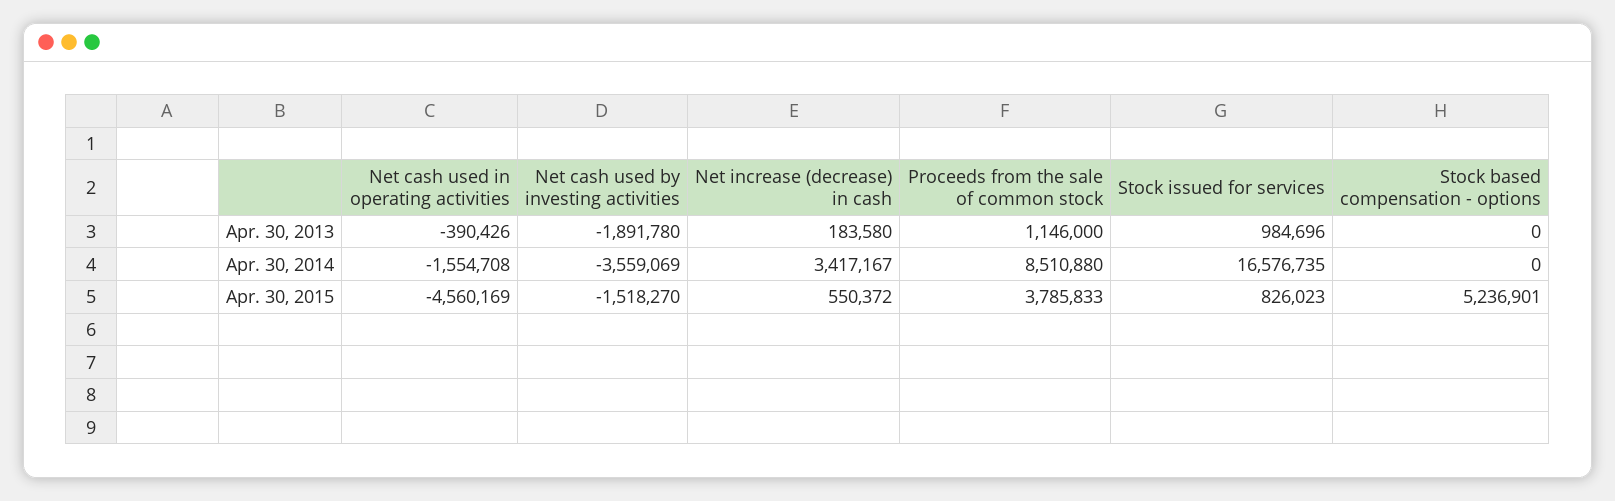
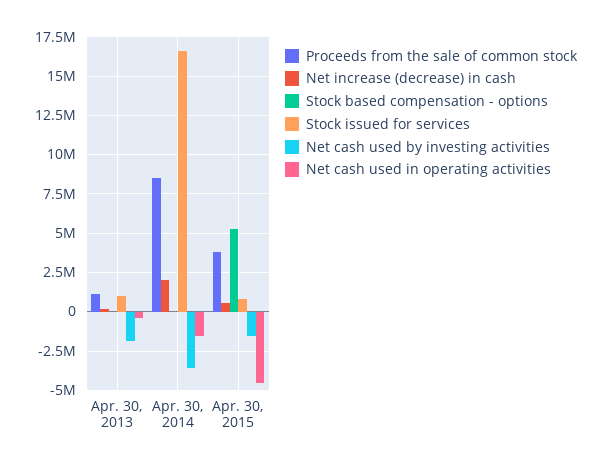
Net increase (decrease) in cash, Apr. 30, 2014: 3417167 -> 2000000

